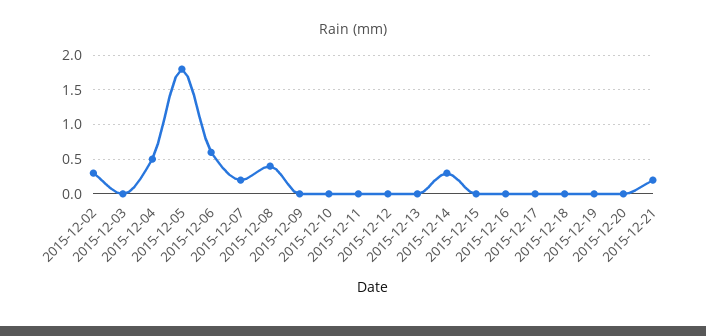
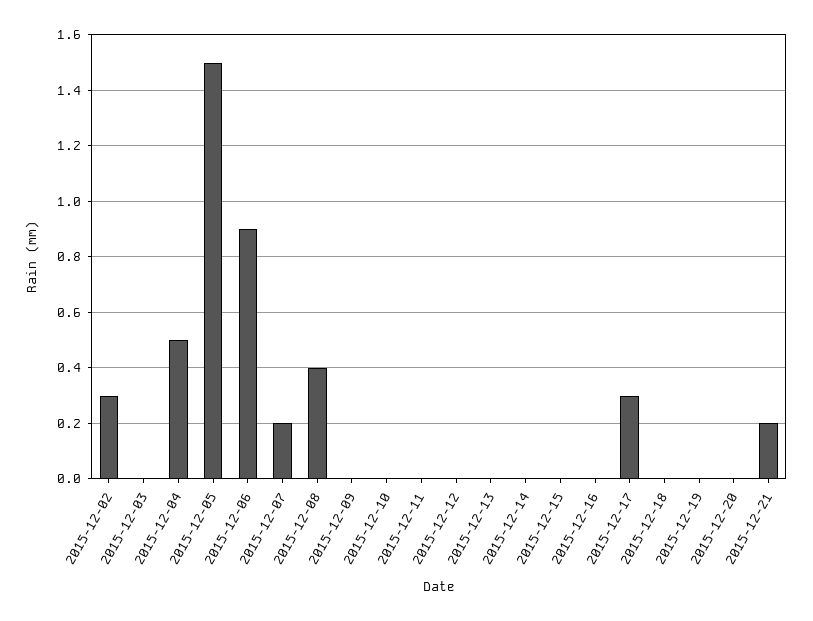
2015-12-05: 1.8 -> 1.5
2015-12-06: 0.6 -> 0.9
2015-12-14: 0.3 -> 0
2015-12-17: 0 -> 0.3

